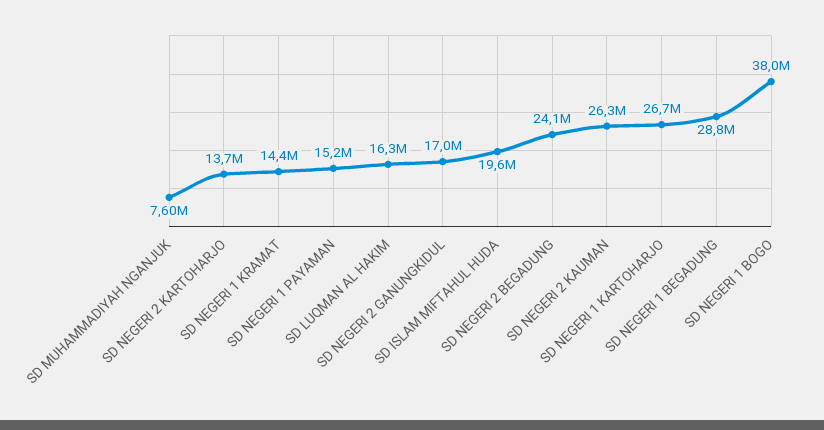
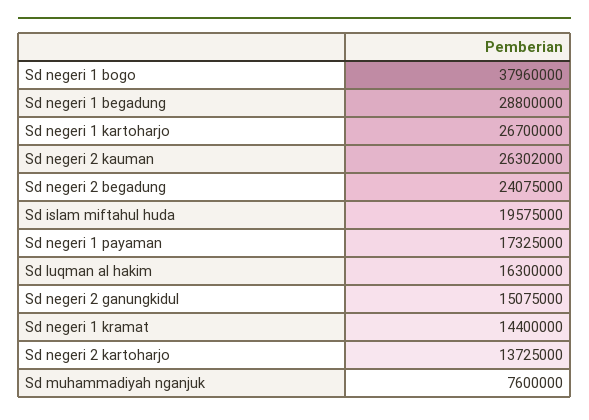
SD NEGERI 1 PAYAMAN: 15200000 -> 17325000
SD NEGERI 2 GANUNGKIDUL: 17000000 -> 15075000

